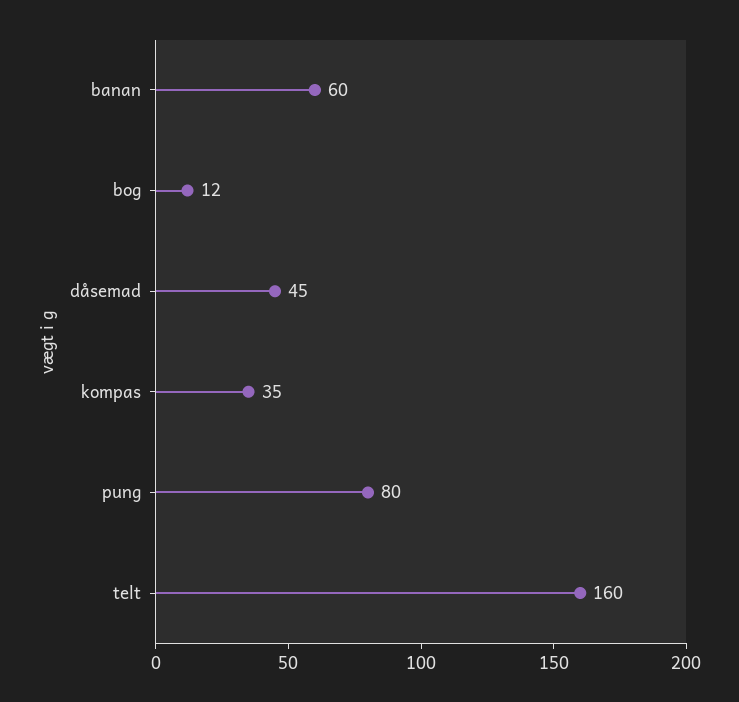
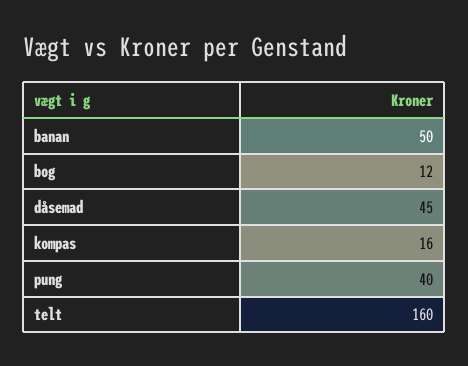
banan: 60 -> 50
kompas: 35 -> 16
pung: 80 -> 40

